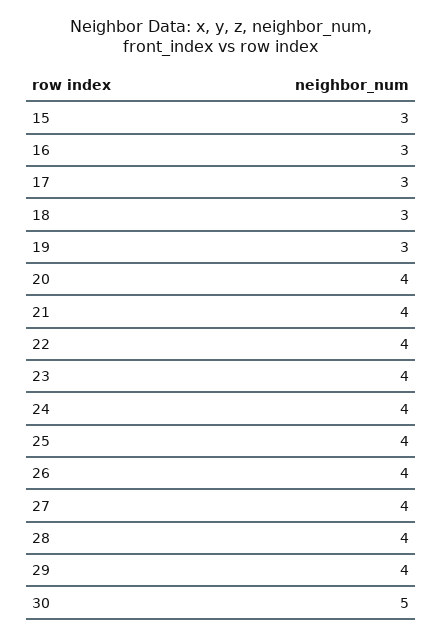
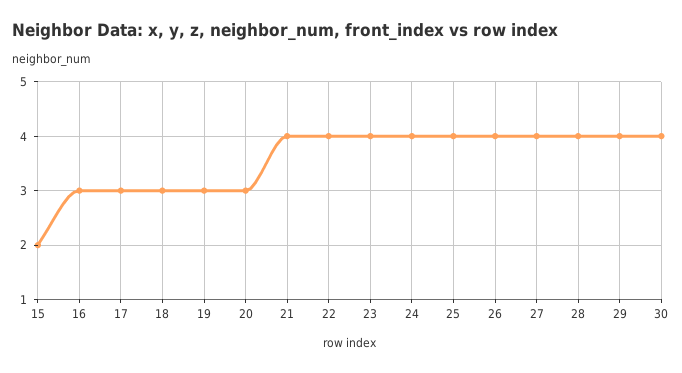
15: 3 -> 2
20: 4 -> 3
30: 5 -> 4

